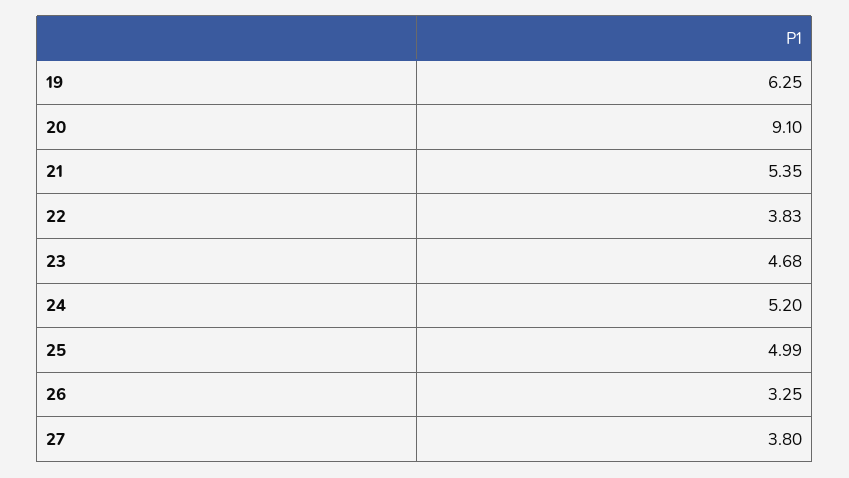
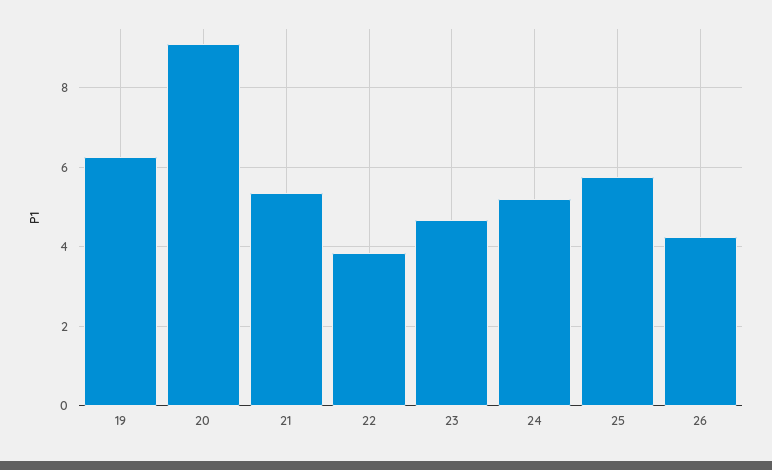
25: 4.99 -> 5.8
26: 3.25 -> 4.2
27: 3.8 -> none

